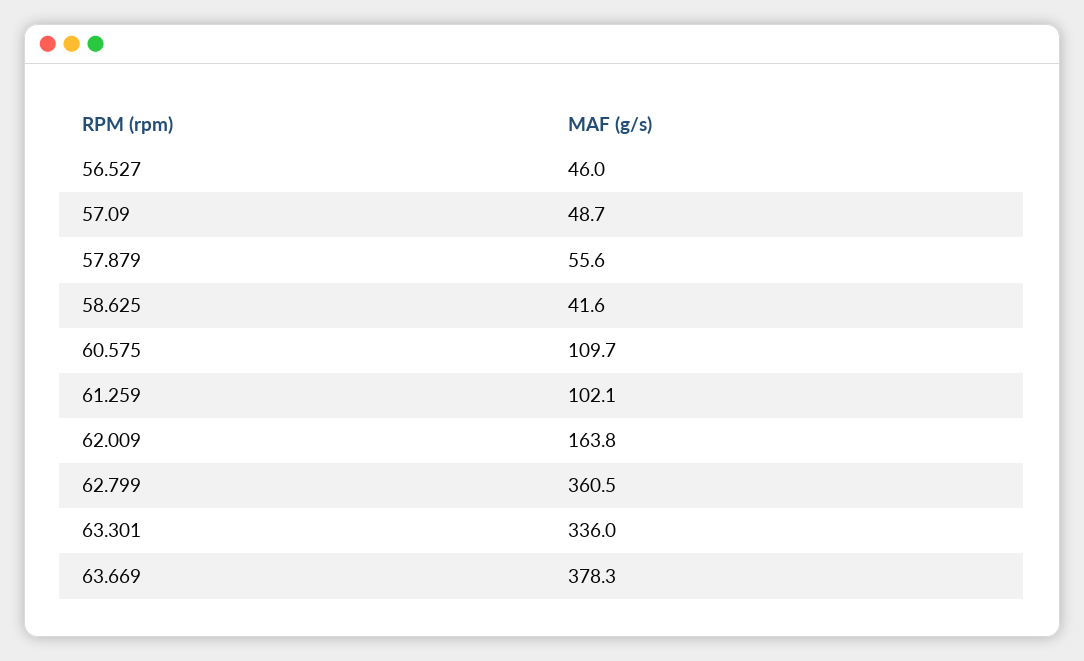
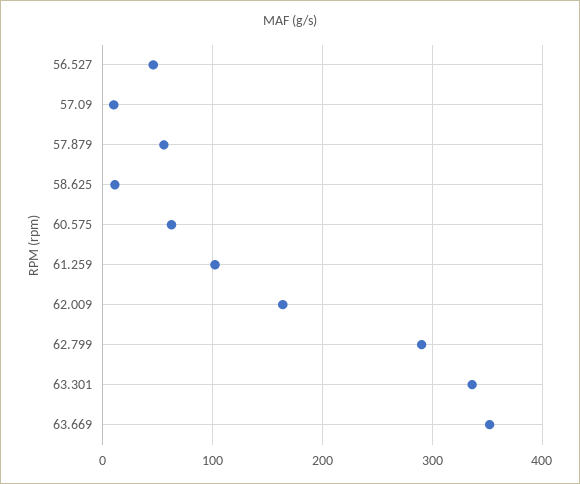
57.09: 48.7 -> 10
58.625: 41.6 -> 10
60.575: 109.7 -> 60
62.799: 360.5 -> 290
63.669: 378.3 -> 350

